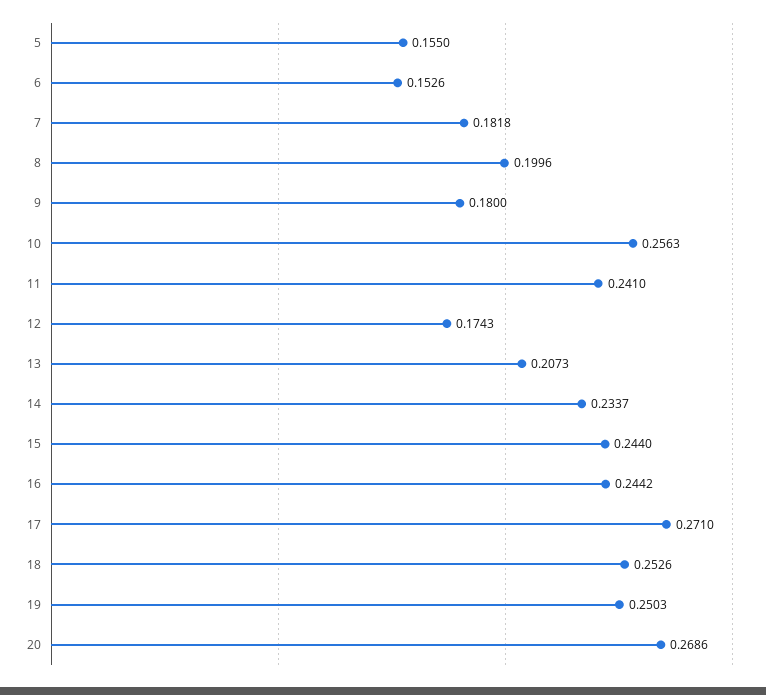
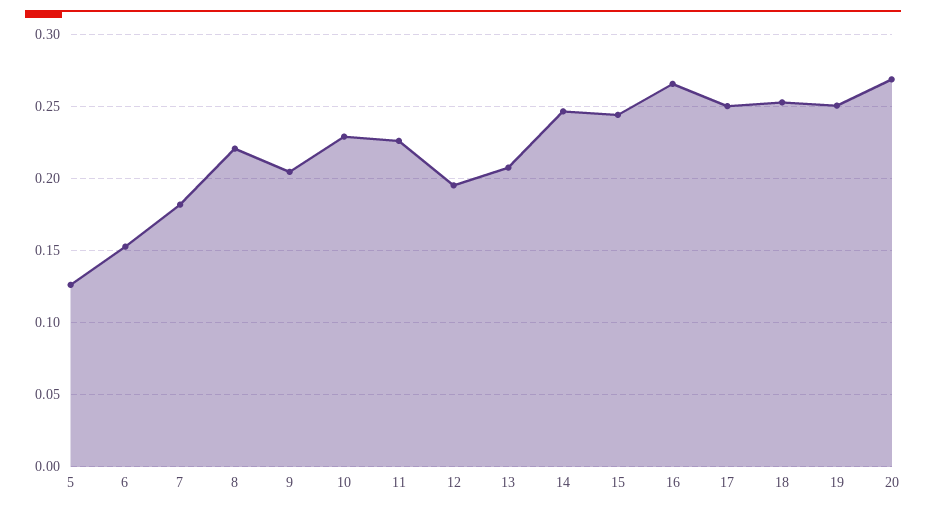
5: 0.155 -> 0.125
8: 0.1996 -> 0.22
9: 0.18 -> 0.205
10: 0.2563 -> 0.23
11: 0.241 -> 0.225
12: 0.1743 -> 0.195
14: 0.2337 -> 0.245
16: 0.2442 -> 0.265
17: 0.271 -> 0.25

